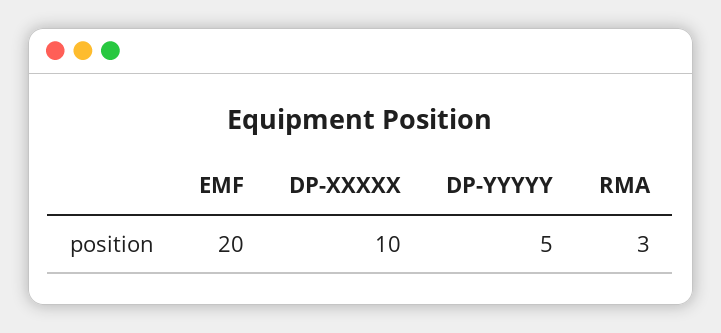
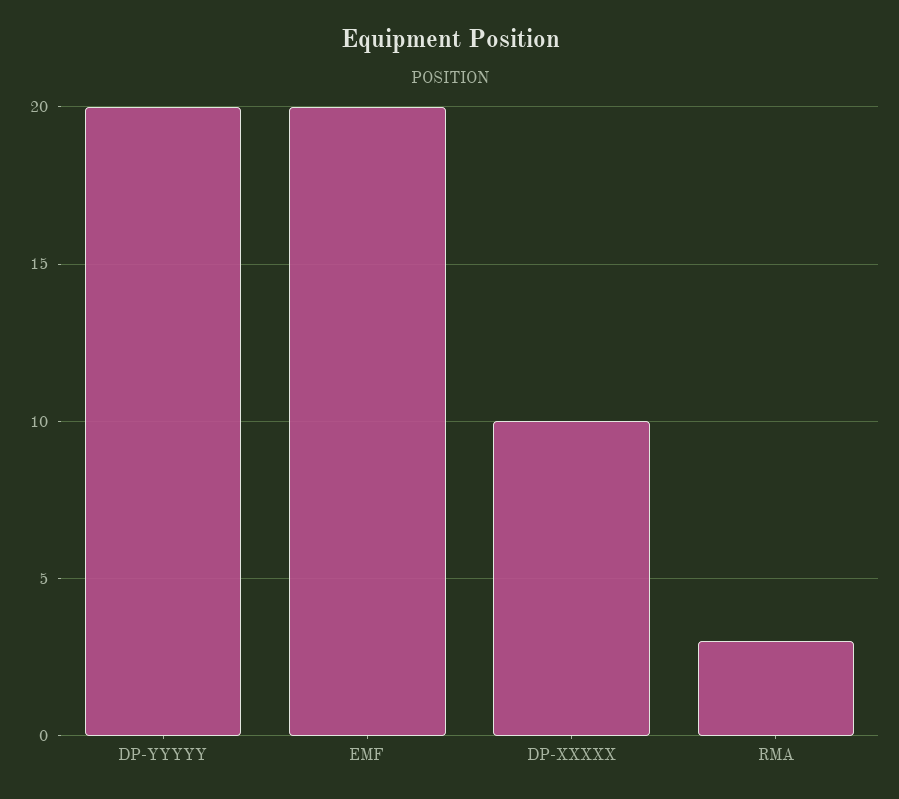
DP-YYYYY: 5 -> 20

